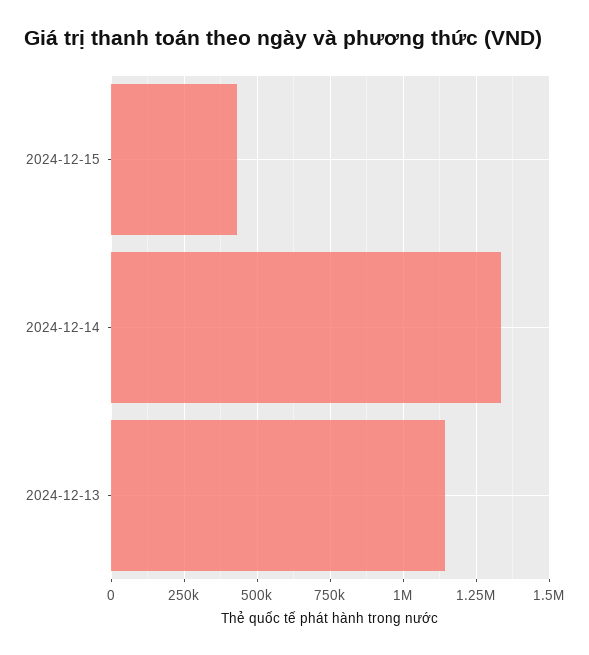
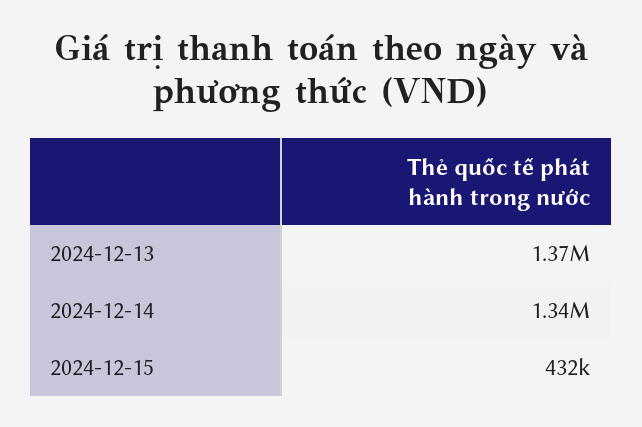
2024-12-13: 1150000 -> 1370000

